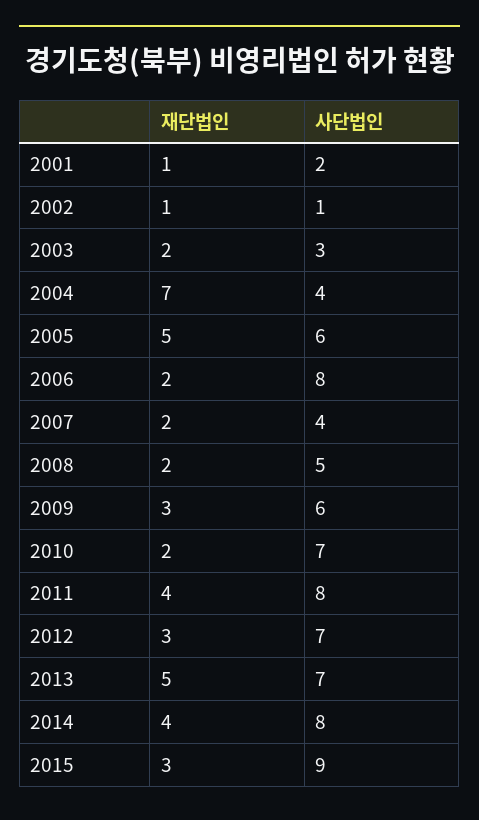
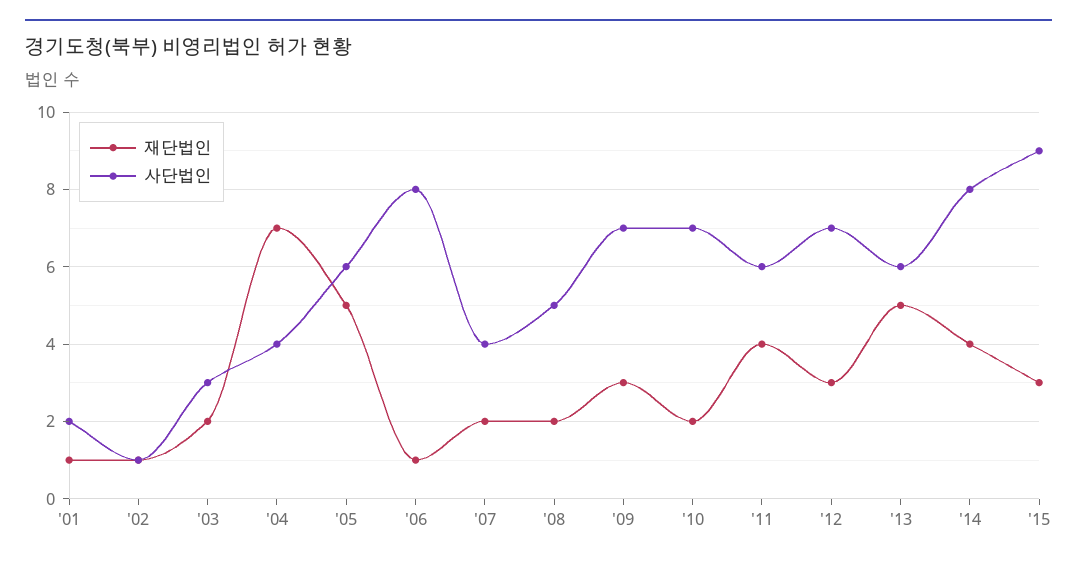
재단법인, 2006: 2 -> 1
사단법인, 2009: 6 -> 7
사단법인, 2011: 8 -> 6
사단법인, 2013: 7 -> 6

